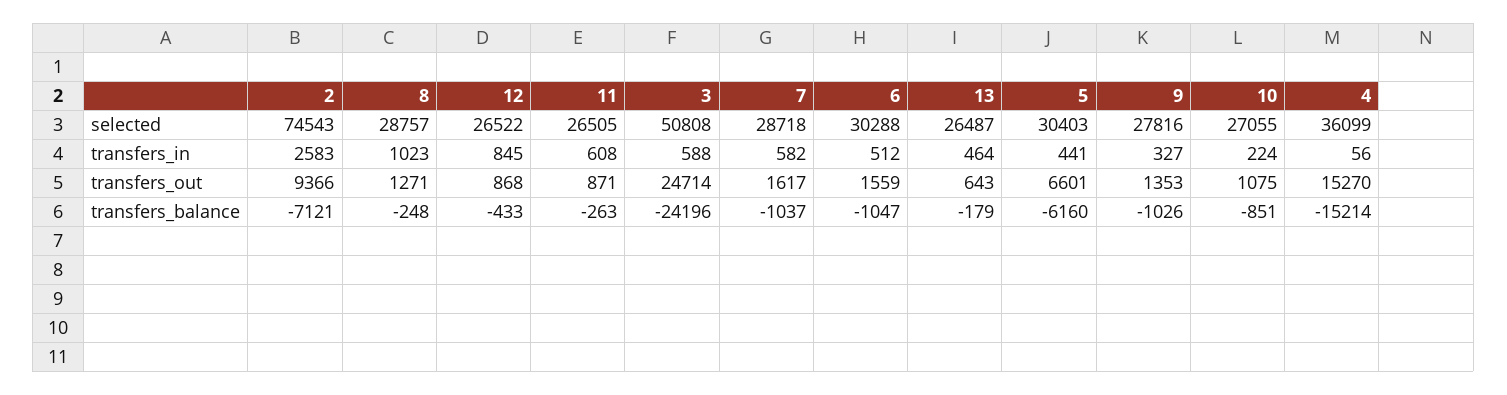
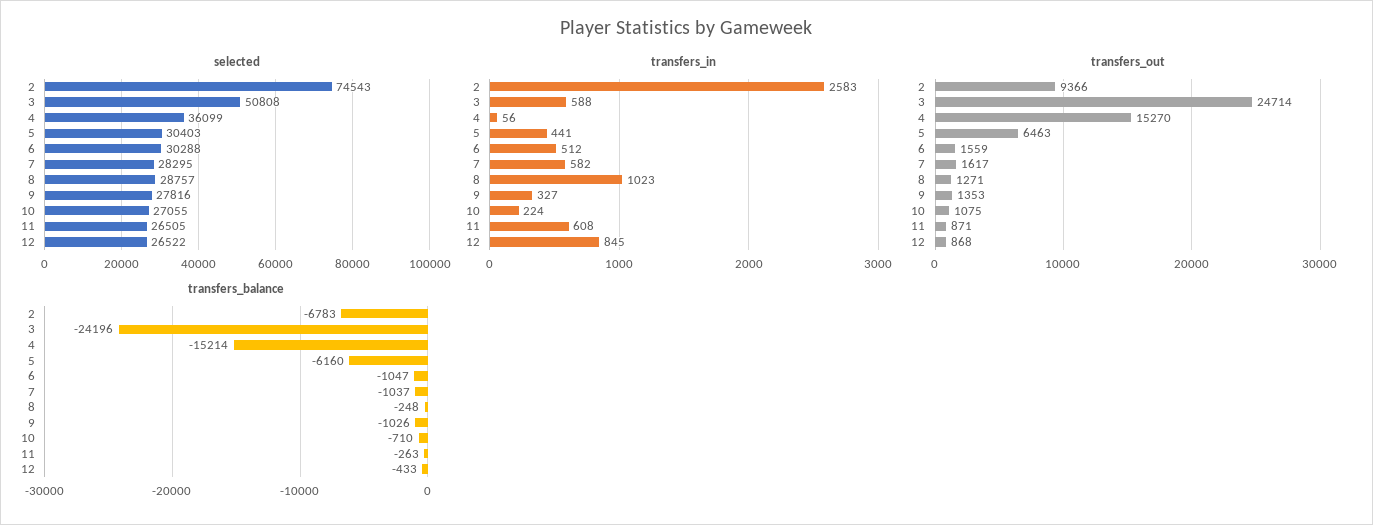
selected, 7: 28718 -> 28295
selected, 13: 26487 -> none
transfers_in, 13: 464 -> none
transfers_out, 13: 643 -> none
transfers_out, 5: 6601 -> 6463
transfers_balance, 2: -7121 -> -6783
transfers_balance, 13: -179 -> none
transfers_balance, 10: -851 -> -710

